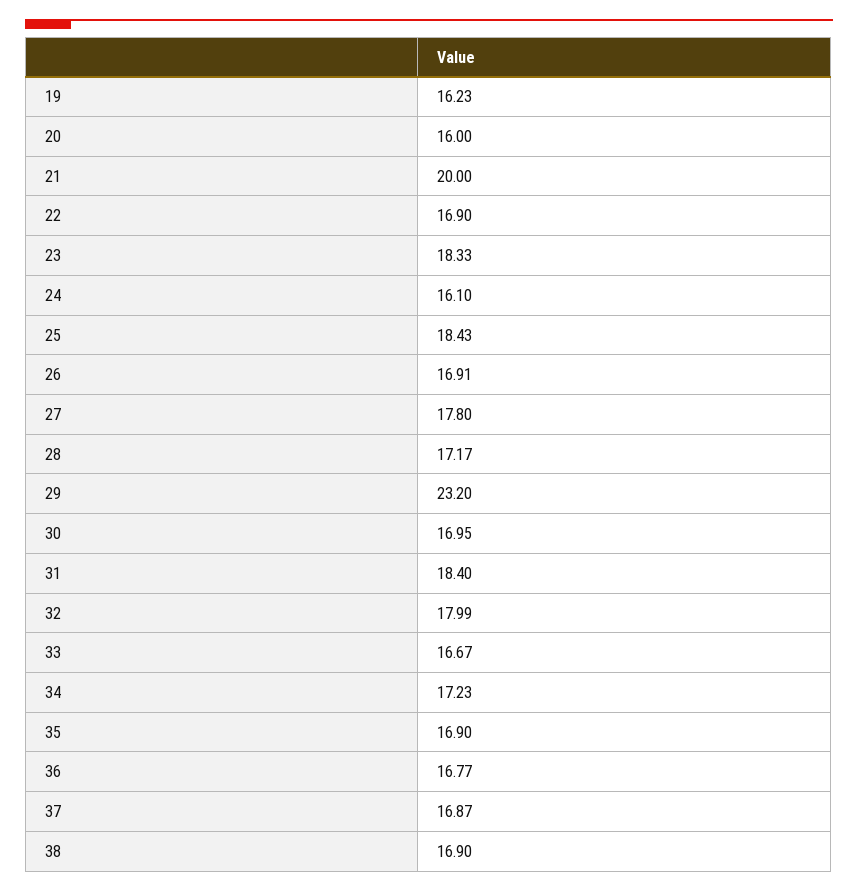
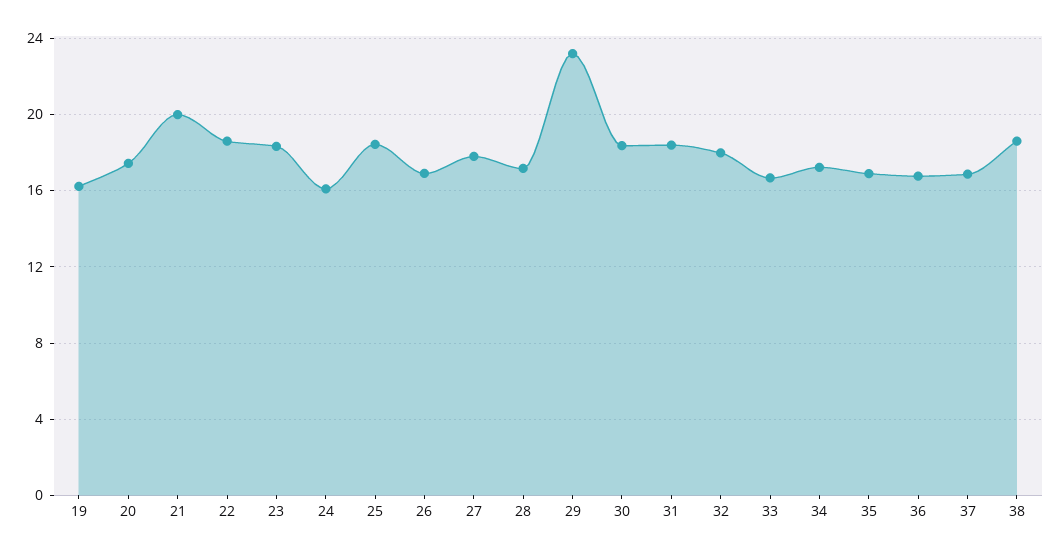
20: 16 -> 17.5
22: 16.9 -> 18.5
30: 16.95 -> 18.5
38: 16.9 -> 18.5

